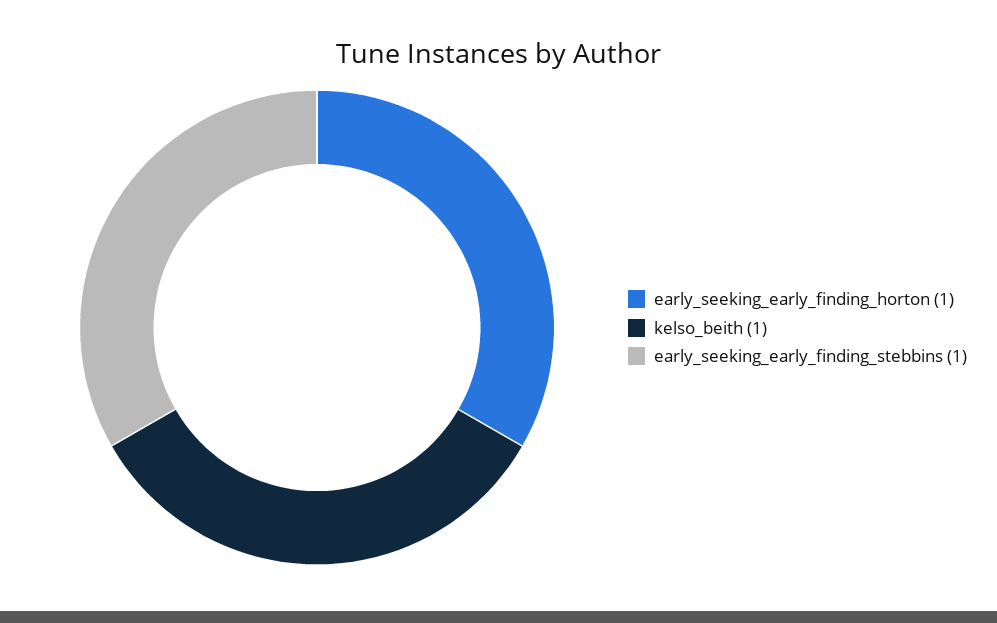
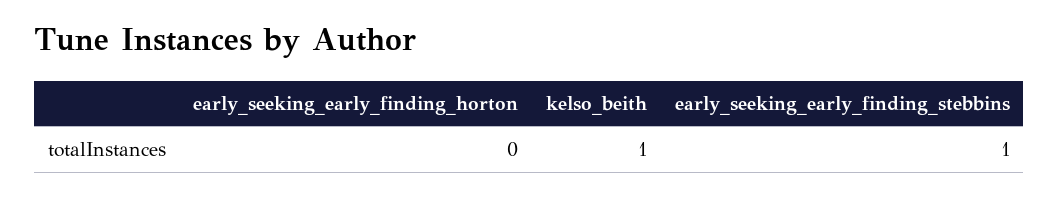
early_seeking_early_finding_horton: 1 -> 0

